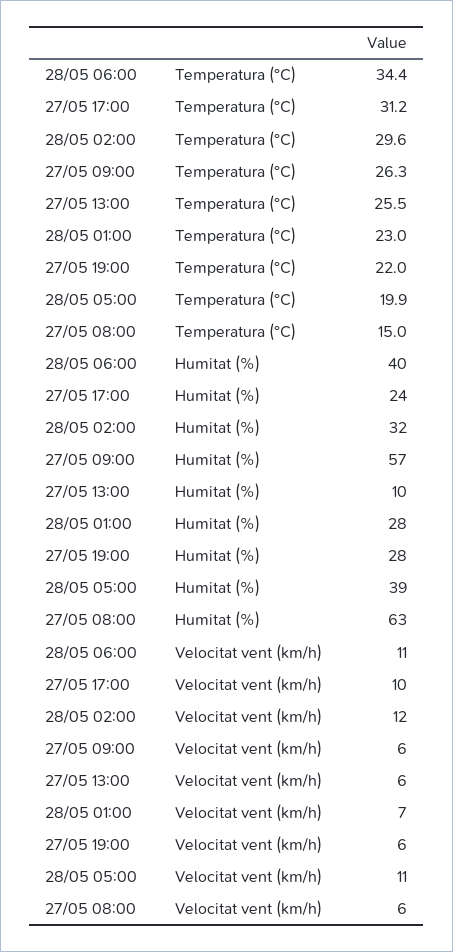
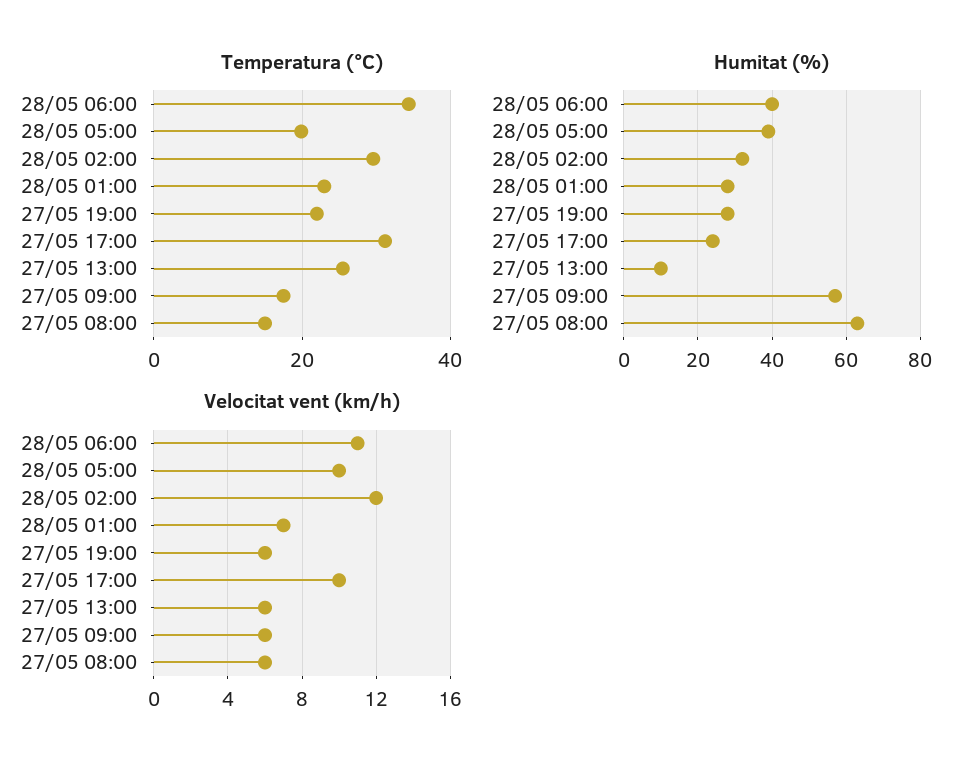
Temperatura (°C), 27/05 09:00: 26.3 -> 18
Velocitat vent (km/h), 28/05 05:00: 11 -> 10

